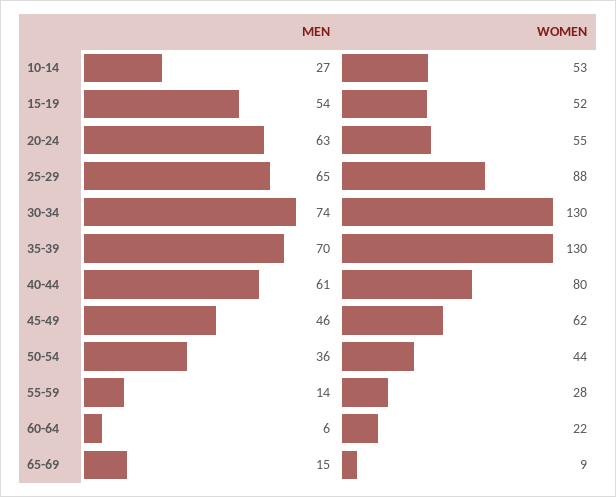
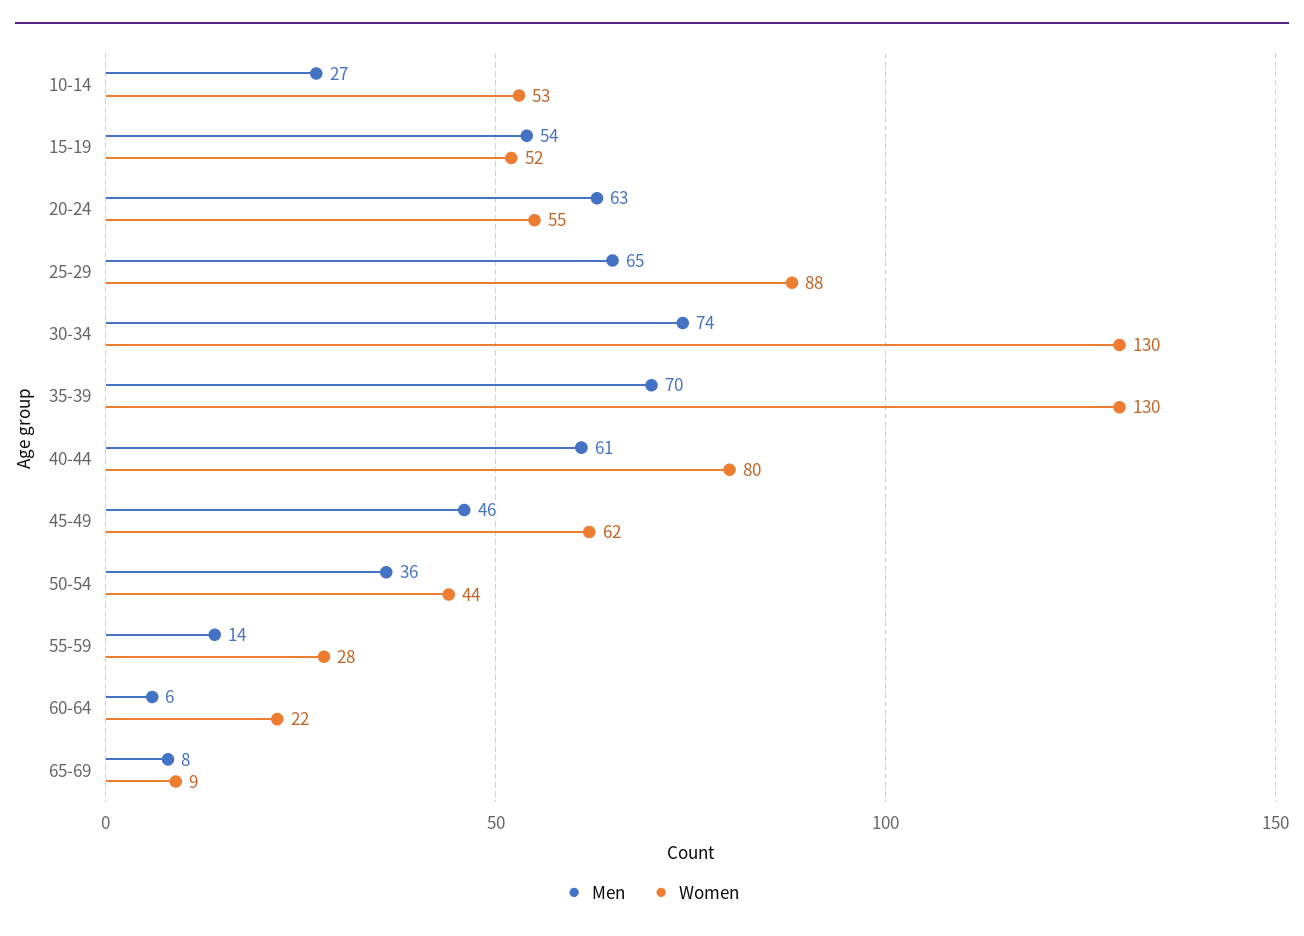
MEN, 65-69: 15 -> 8

